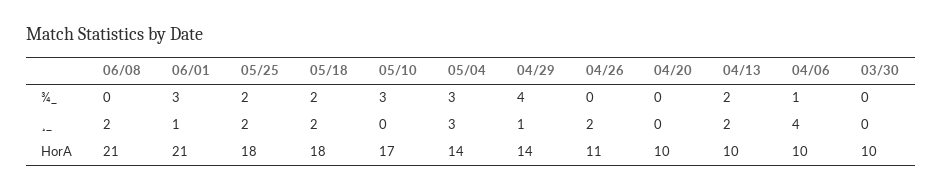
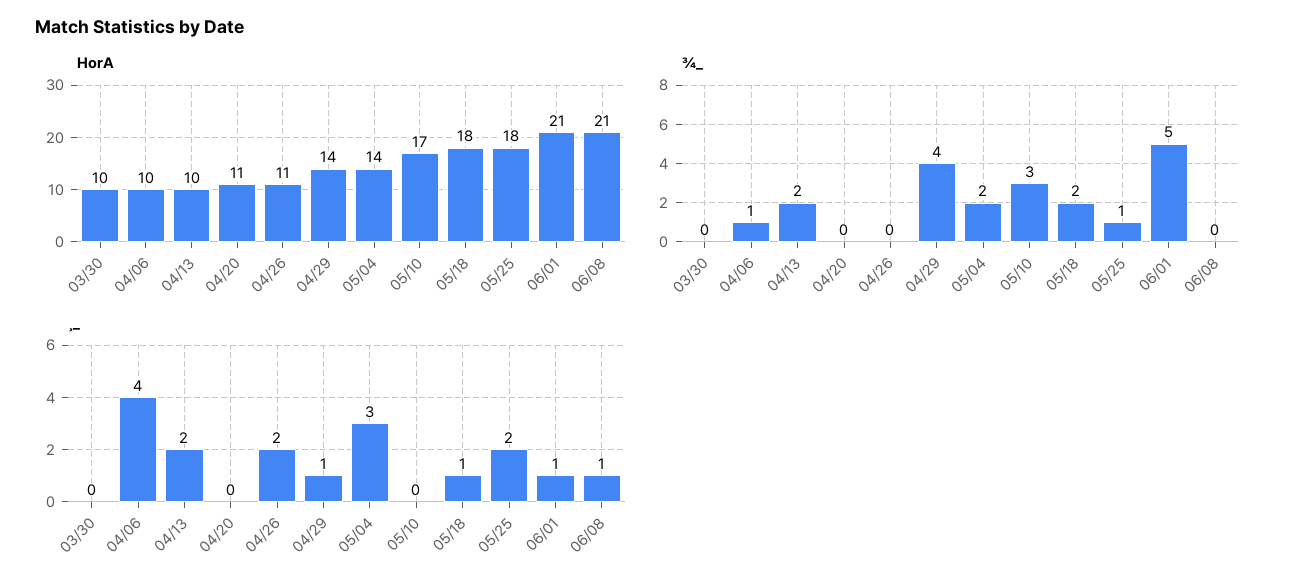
¾_, 06/01: 3 -> 5
¾_, 05/25: 2 -> 1
¾_, 05/04: 3 -> 2
¸_, 06/08: 2 -> 1
¸_, 05/18: 2 -> 1
HorA, 04/20: 10 -> 11

